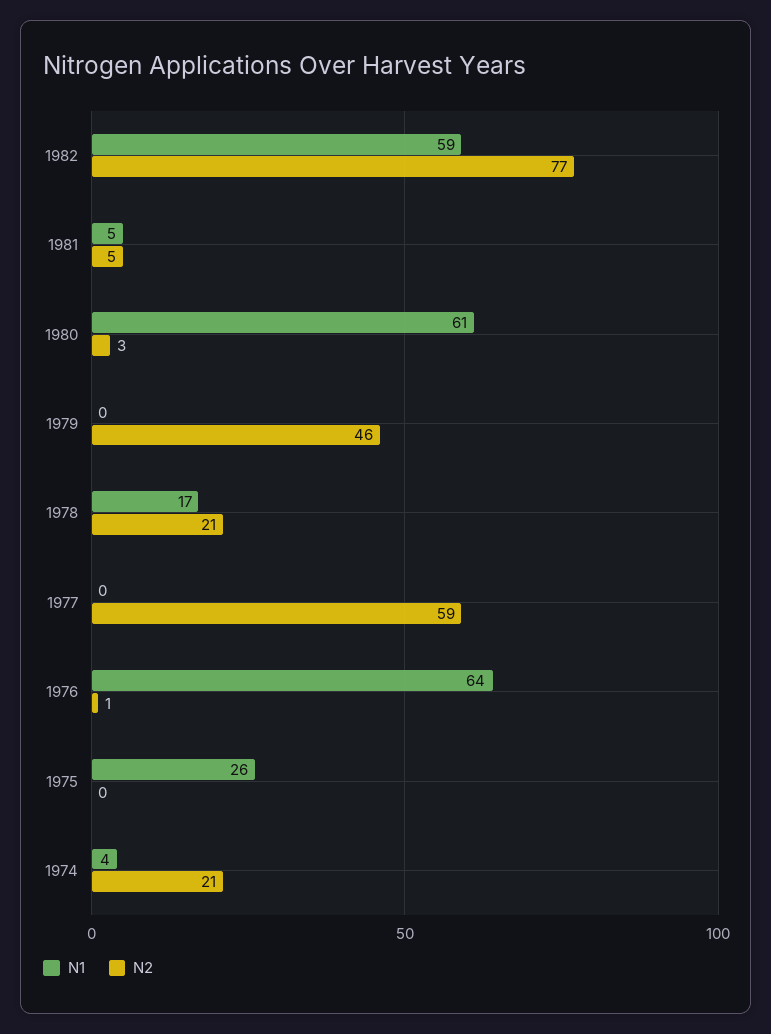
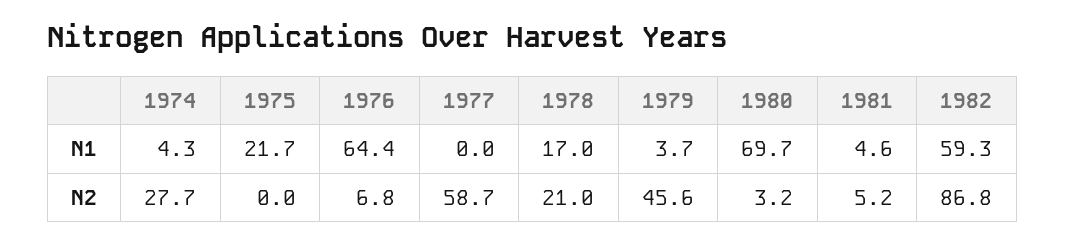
N2, 1982: 77 -> 86.8
N1, 1980: 61 -> 69.7
N1, 1979: 0 -> 3.7
N2, 1976: 1 -> 6.8
N1, 1975: 26 -> 21.7
N2, 1974: 21 -> 27.7

